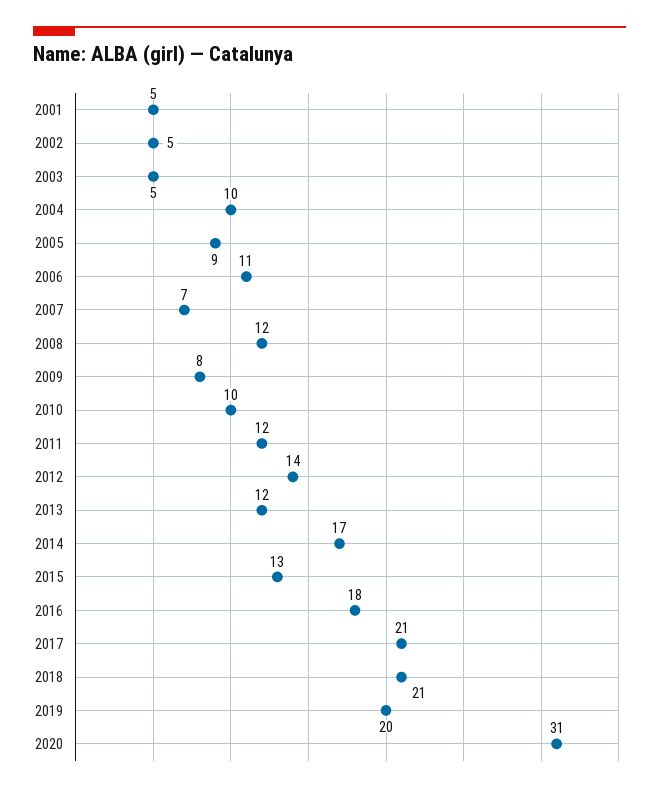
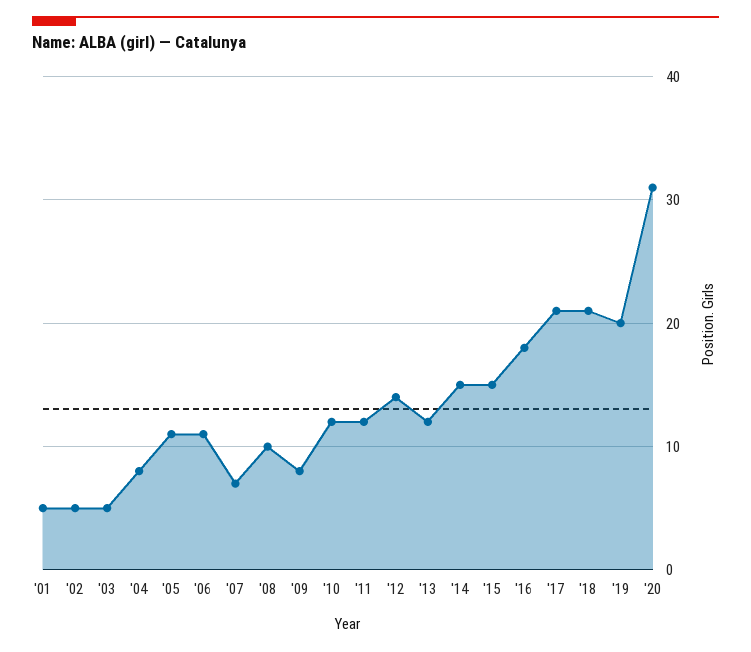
2004: 10 -> 8
2005: 9 -> 11
2008: 12 -> 10
2010: 10 -> 12
2014: 17 -> 15
2015: 13 -> 15

